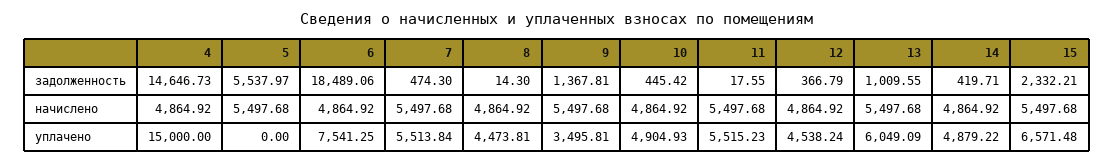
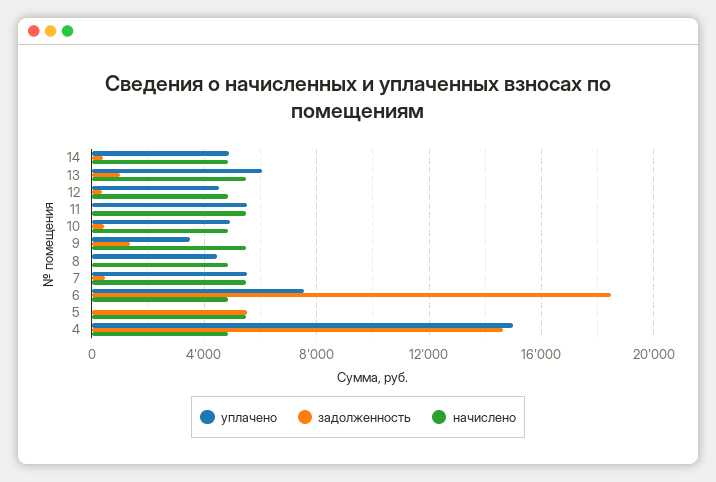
задолженность, 15: 2332.21 -> none
начислено, 15: 5497.68 -> none
уплачено, 15: 6571.48 -> none

